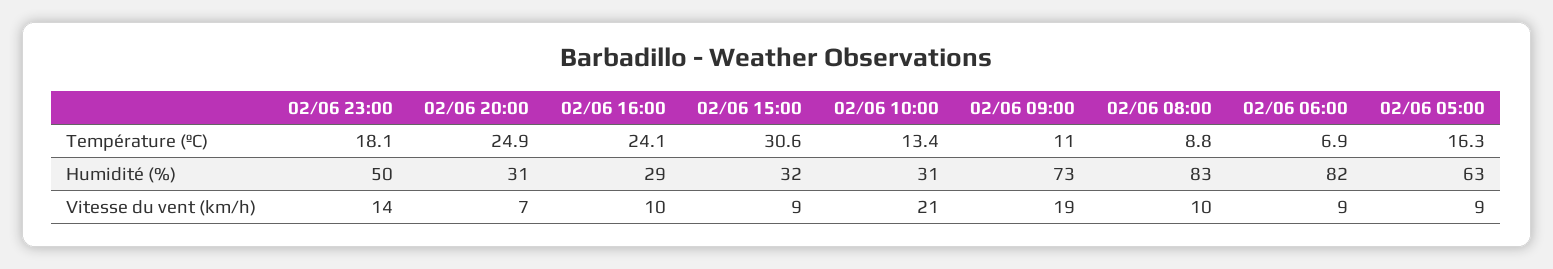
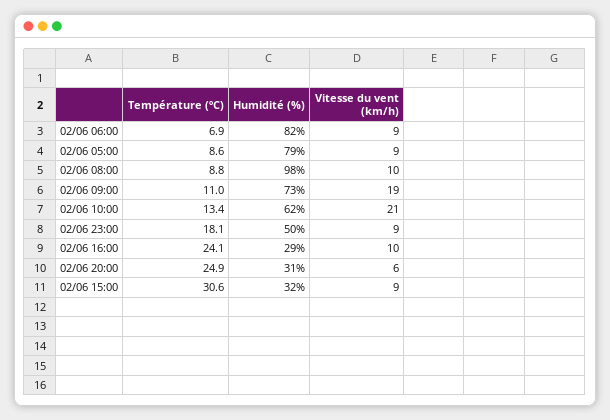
02/06 05:00, Température (ºC): 16.3 -> 8.6
02/06 10:00, Humidité (%): 31 -> 62
02/06 08:00, Humidité (%): 83 -> 98
02/06 05:00, Humidité (%): 63 -> 79
02/06 23:00, Vitesse du vent (km/h): 14 -> 9
02/06 20:00, Vitesse du vent (km/h): 7 -> 6

